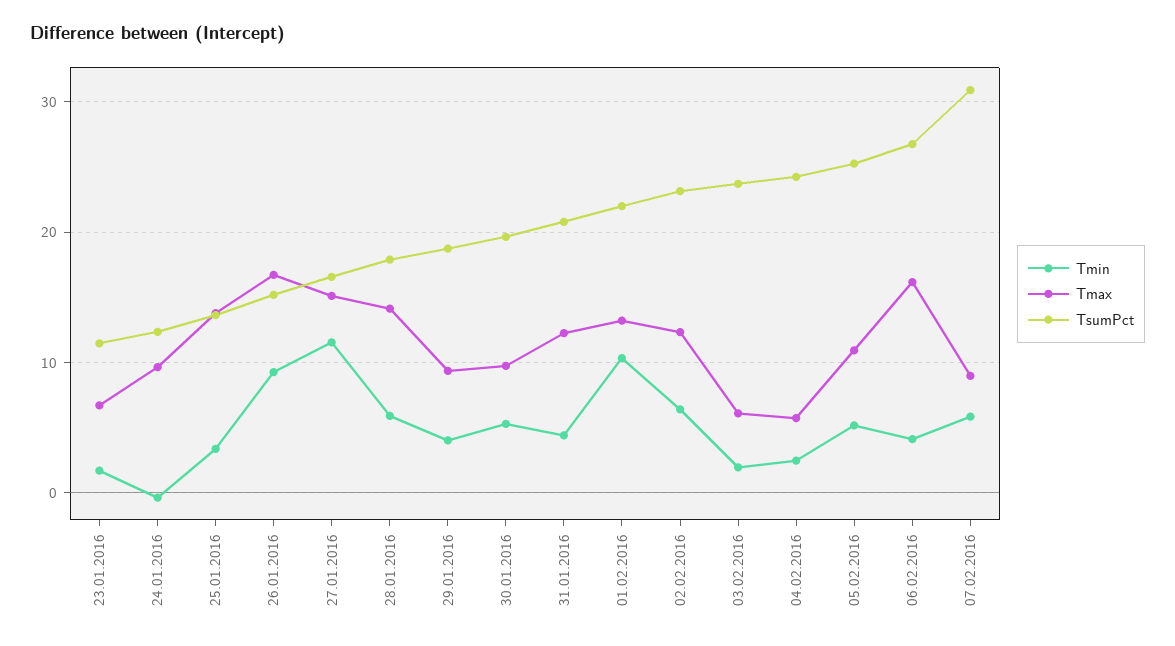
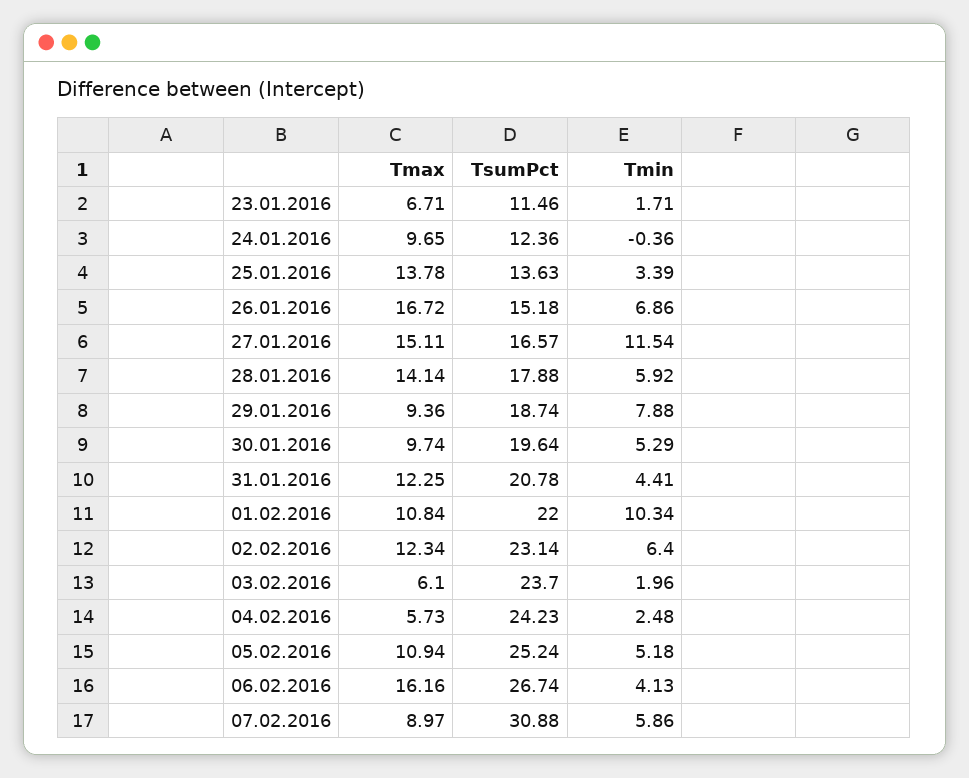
Tmin, 26.01.2016: 9 -> 6.86
Tmin, 29.01.2016: 4 -> 7.88
Tmax, 01.02.2016: 13 -> 10.84

